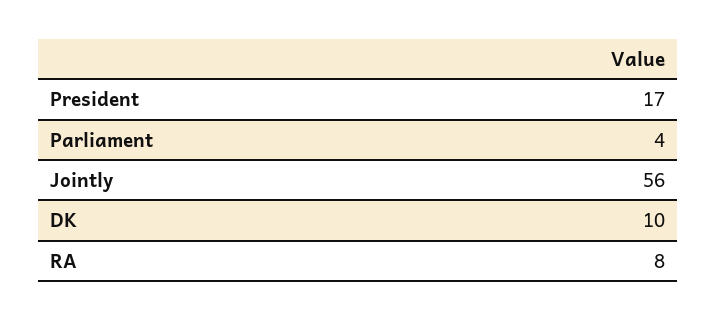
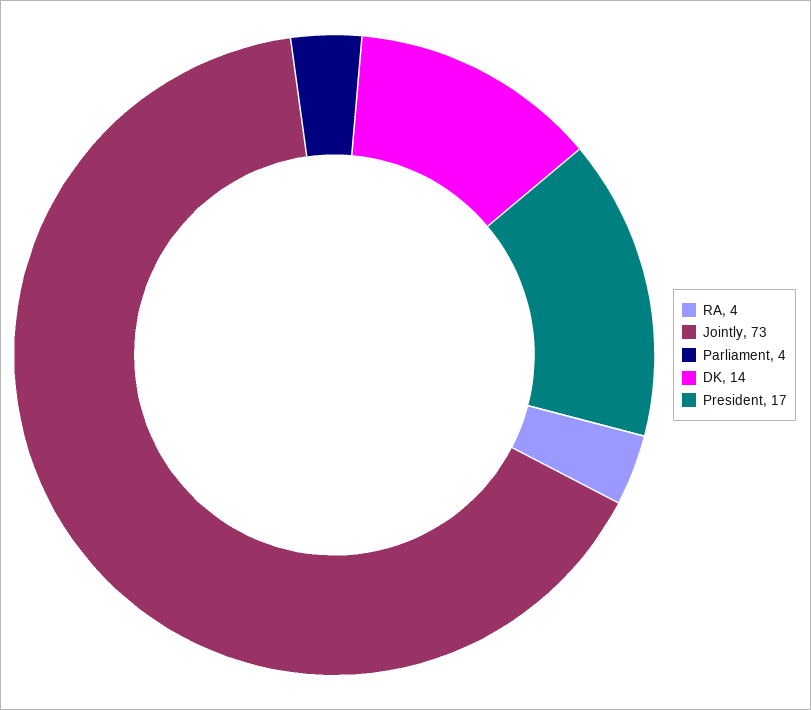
Jointly: 56 -> 73
DK: 10 -> 14
RA: 8 -> 4

